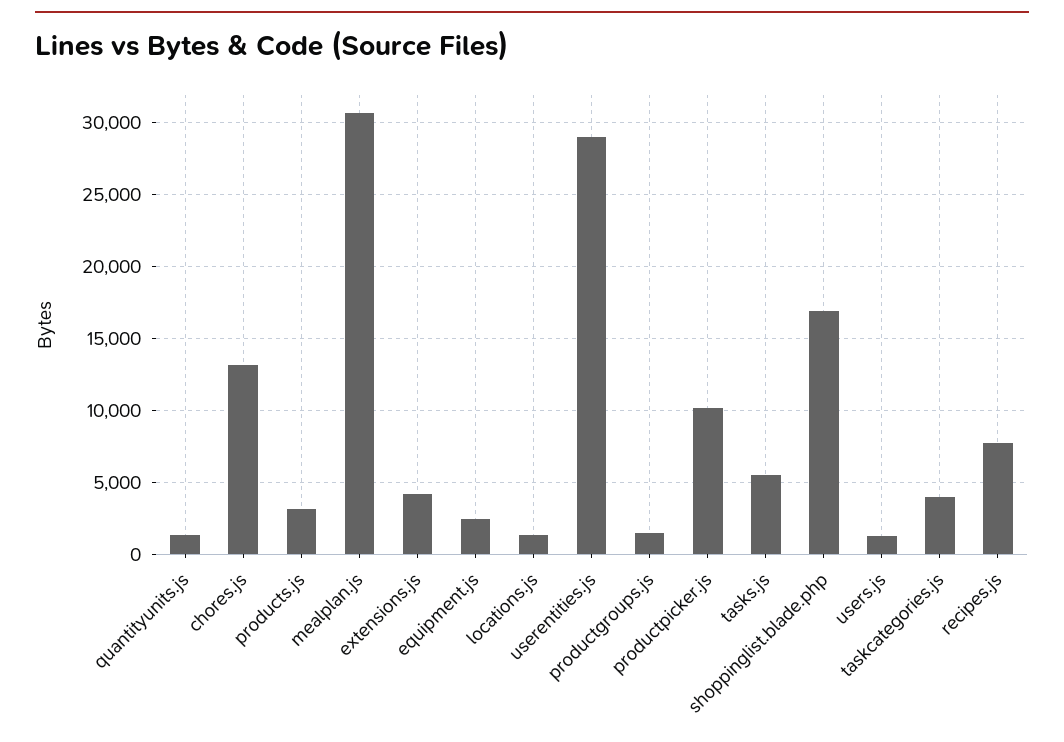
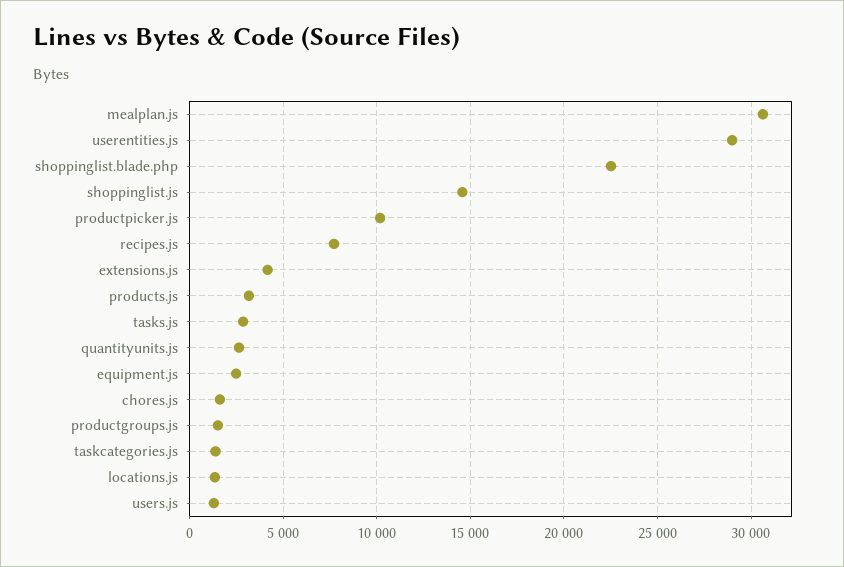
quantityunits.js: 1500 -> 2500
chores.js: 13000 -> 1500
tasks.js: 5500 -> 3000
shoppinglist.blade.php: 17000 -> 22500
taskcategories.js: 4000 -> 1500
shoppinglist.js: none -> 14500

